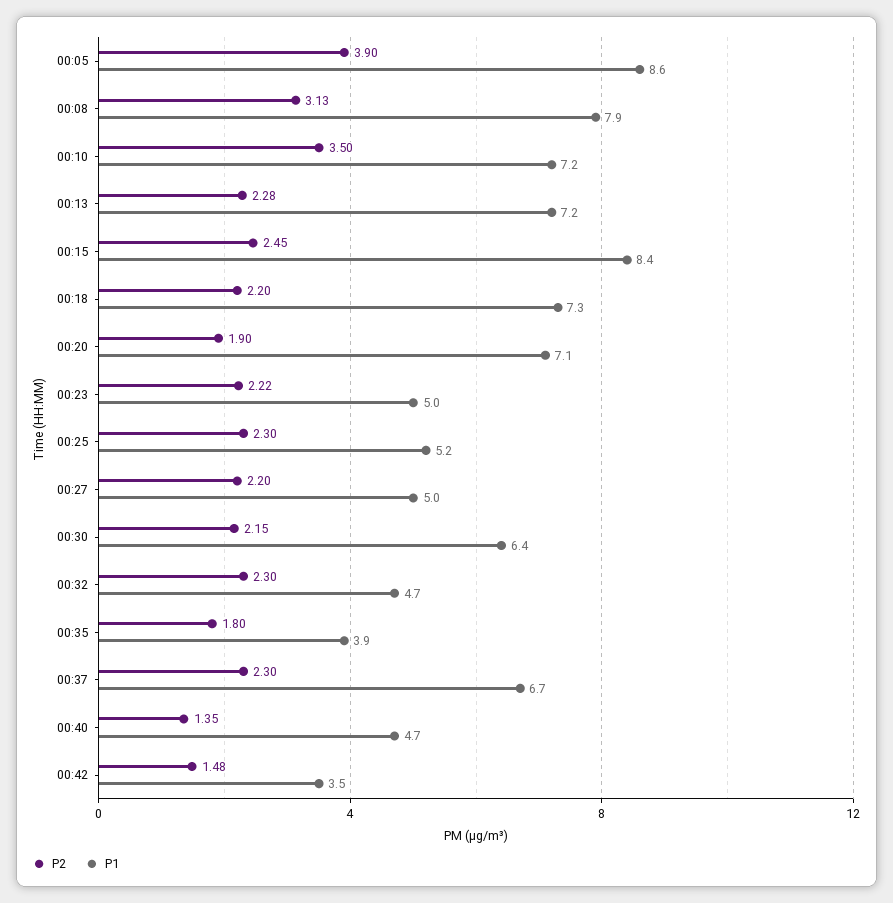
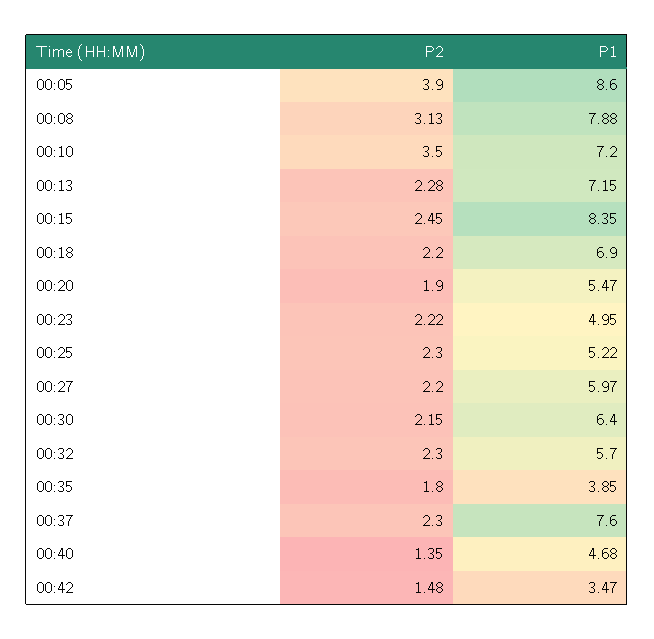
P1, 00:18: 7.3 -> 6.9
P1, 00:20: 7.1 -> 5.47
P1, 00:27: 5 -> 5.97
P1, 00:32: 4.7 -> 5.7
P1, 00:37: 6.7 -> 7.6

